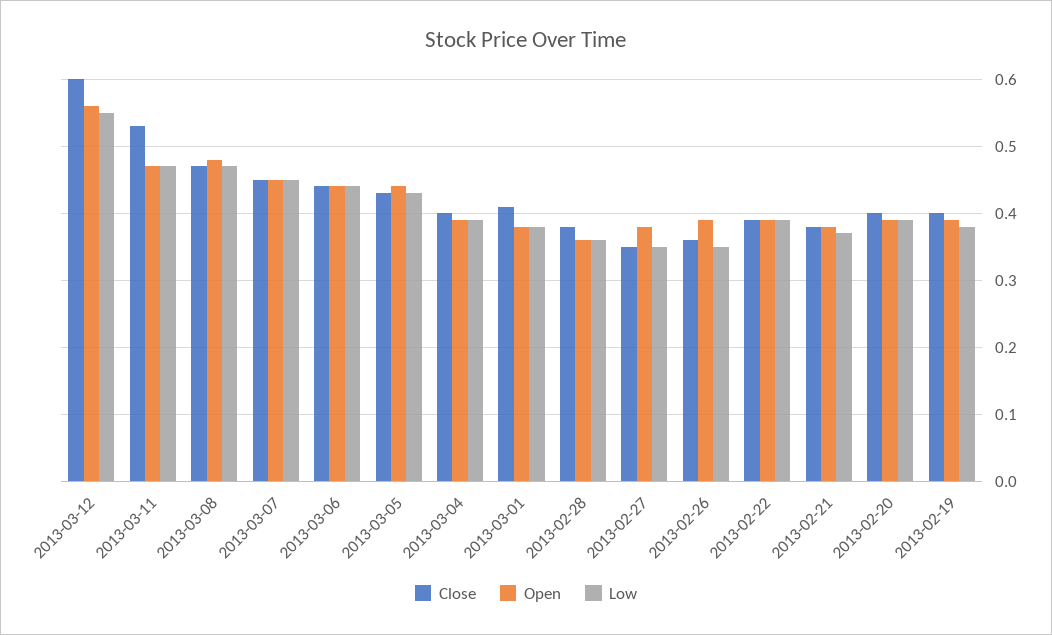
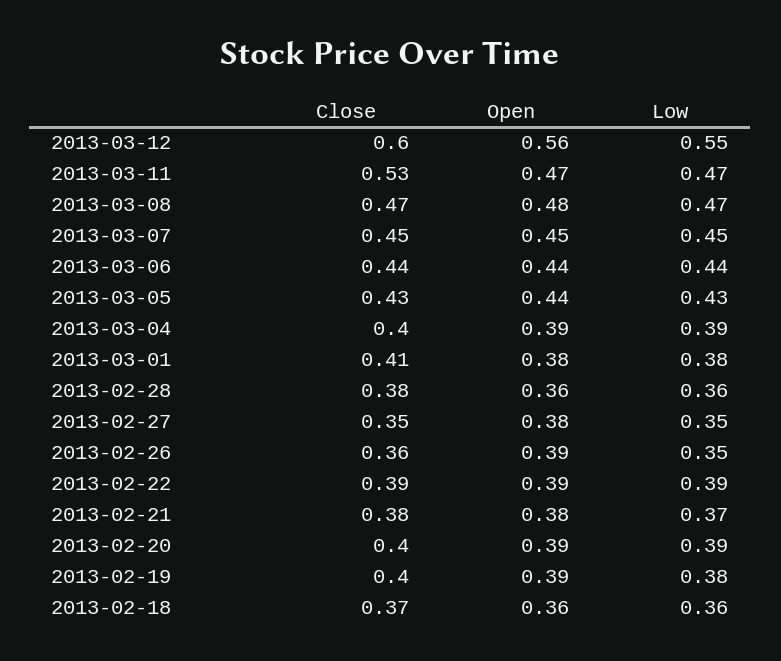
Close, 2013-02-18: none -> 0.37
Open, 2013-02-18: none -> 0.36
Low, 2013-02-18: none -> 0.36

